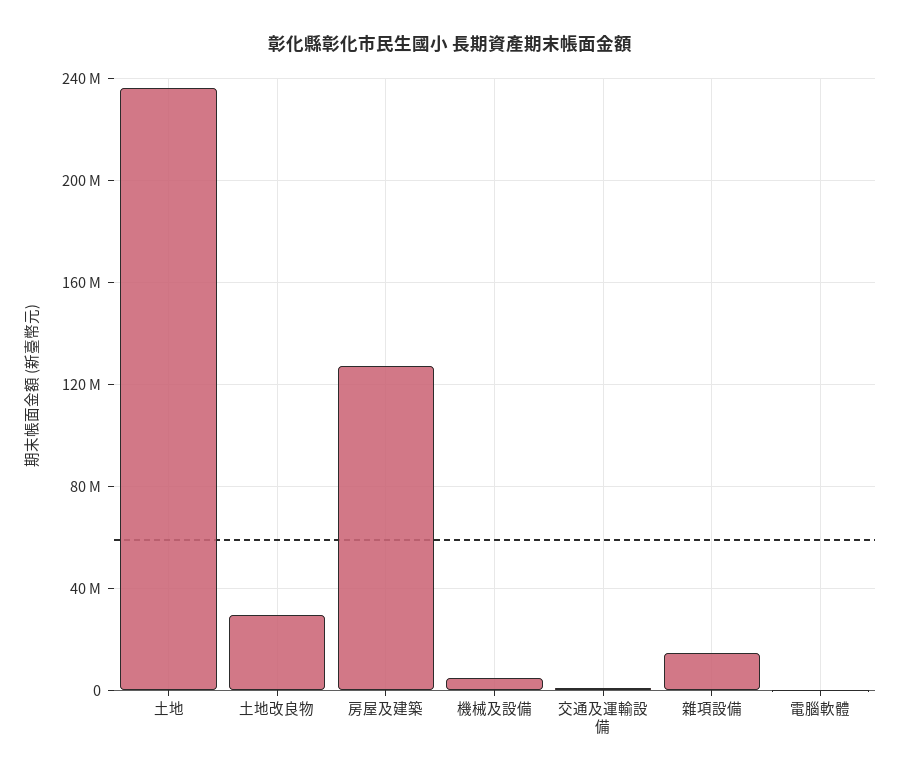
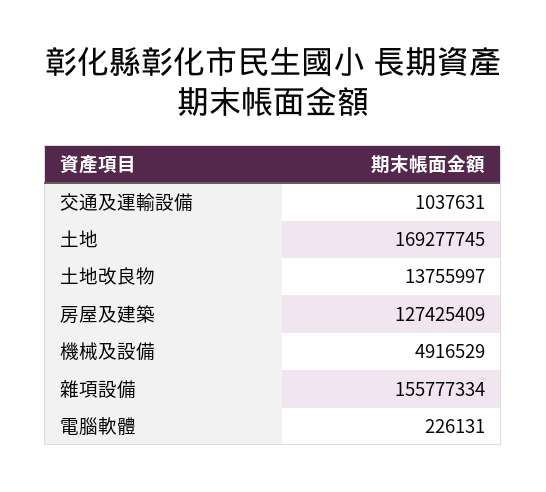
土地: 235000000 -> 169277745
土地改良物: 30000000 -> 13755997
雜項設備: 15000000 -> 155777334

